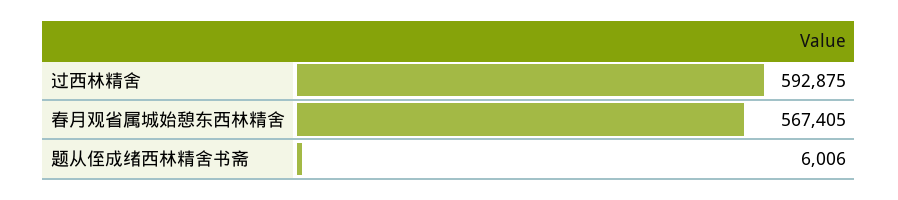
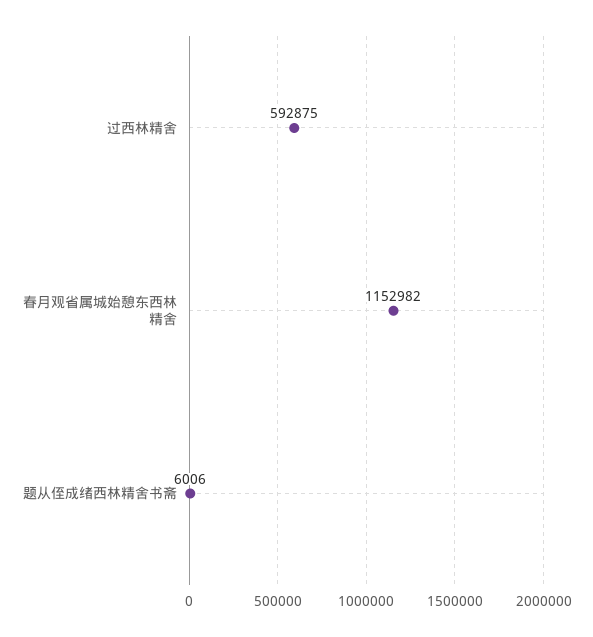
春月观省属城始憩东西林精舍: 567405 -> 1152982

